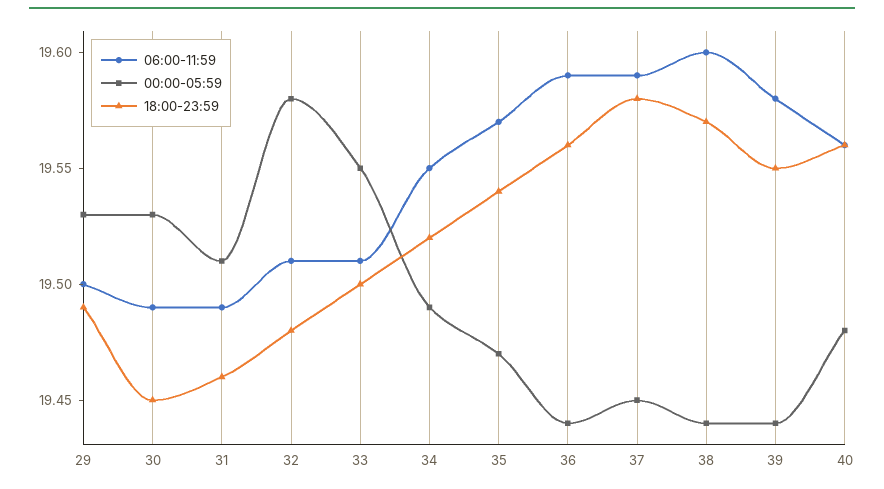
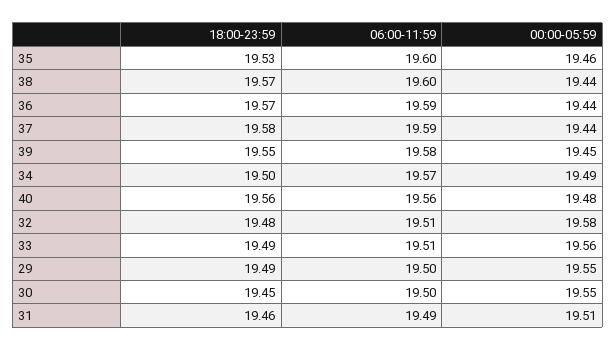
00:00-05:59, 29: 19.53 -> 19.55
06:00-11:59, 30: 19.49 -> 19.5
00:00-05:59, 30: 19.53 -> 19.55
00:00-05:59, 33: 19.55 -> 19.56
18:00-23:59, 33: 19.5 -> 19.49
06:00-11:59, 34: 19.55 -> 19.57
18:00-23:59, 34: 19.52 -> 19.5
06:00-11:59, 35: 19.57 -> 19.6
00:00-05:59, 35: 19.47 -> 19.46
18:00-23:59, 35: 19.54 -> 19.53
18:00-23:59, 36: 19.56 -> 19.57
00:00-05:59, 37: 19.45 -> 19.44
00:00-05:59, 39: 19.44 -> 19.45

